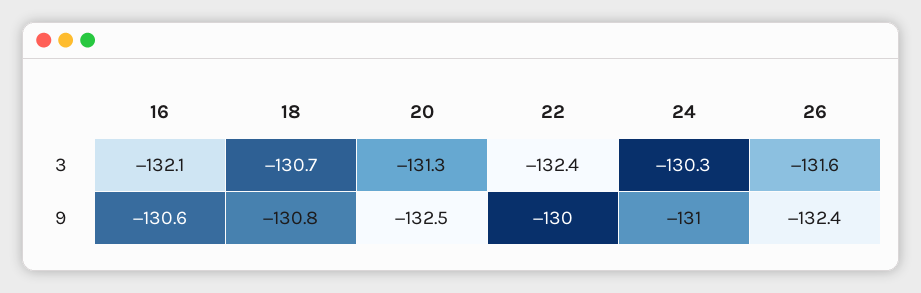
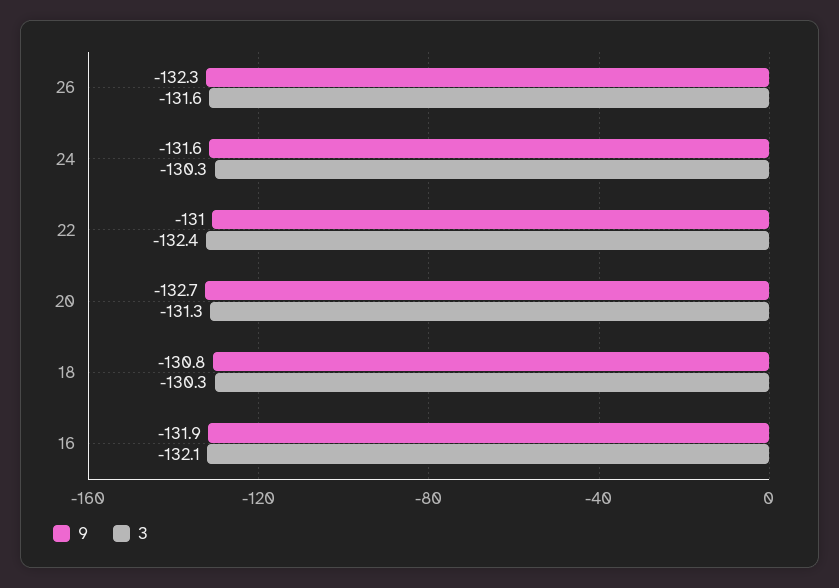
3, 18: -130.7 -> -130.3
9, 16: -130.6 -> -131.9
9, 20: -132.5 -> -132.7
9, 22: -130 -> -131
9, 24: -131 -> -131.6
9, 26: -132.4 -> -132.3

